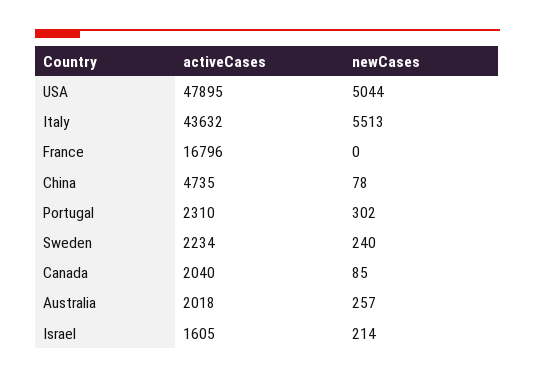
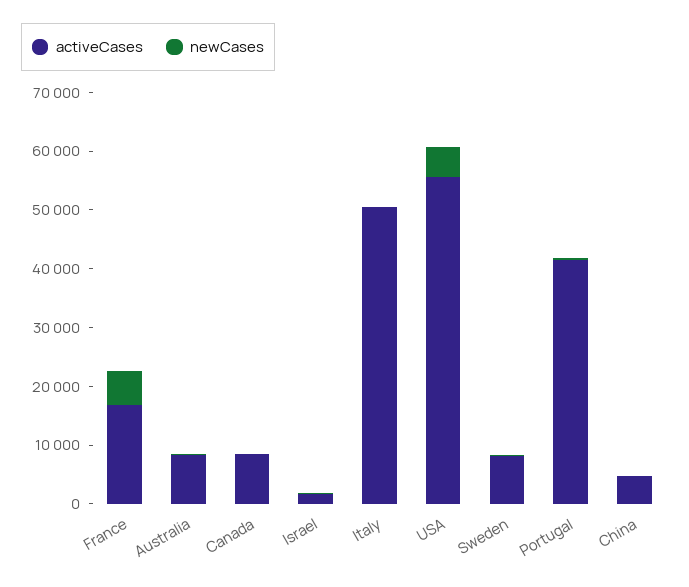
activeCases, USA: 47895 -> 56000
activeCases, Italy: 43632 -> 50000
newCases, Italy: 5513 -> 0
newCases, France: 0 -> 6000
activeCases, Portugal: 2310 -> 42000
activeCases, Sweden: 2234 -> 8000
activeCases, Canada: 2040 -> 8000
activeCases, Australia: 2018 -> 8000

